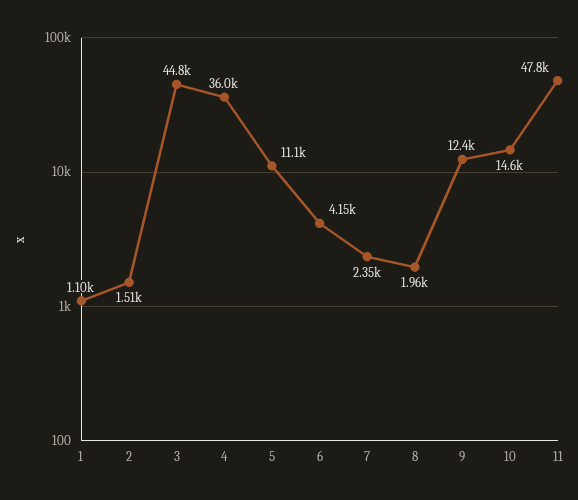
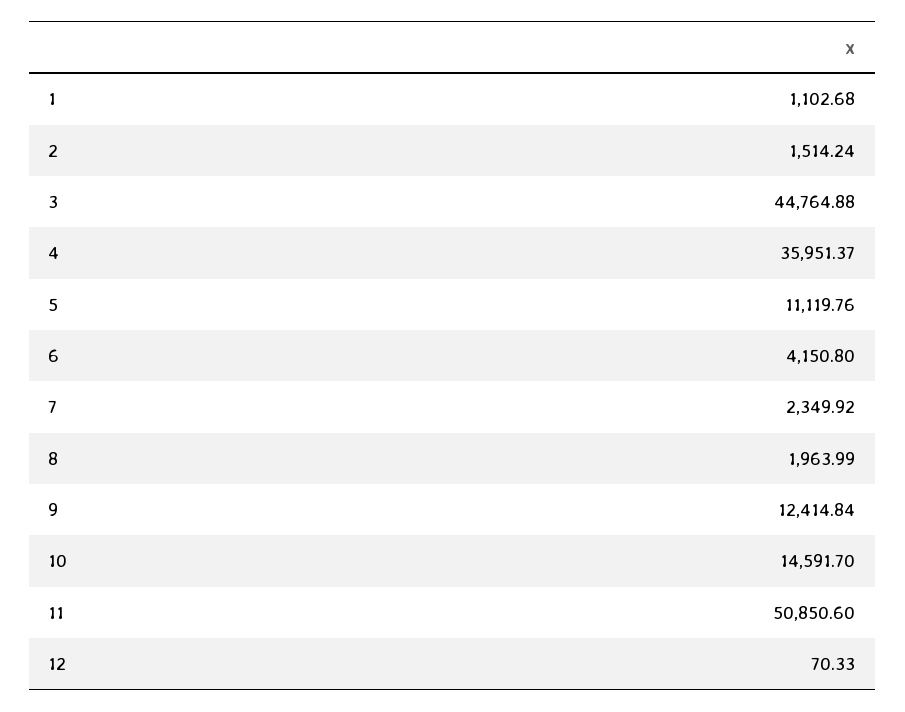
11: 47800 -> 50850.6
12: none -> 70.33

